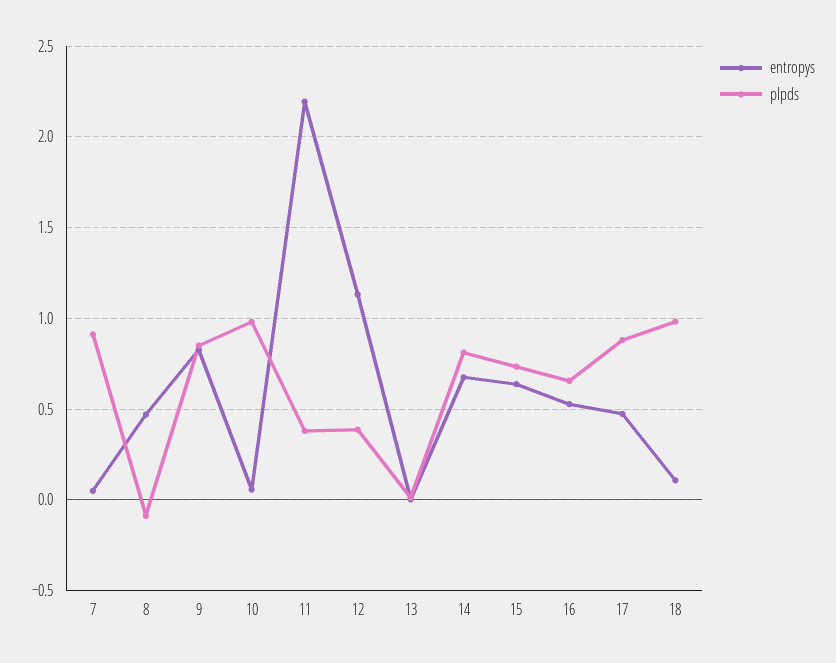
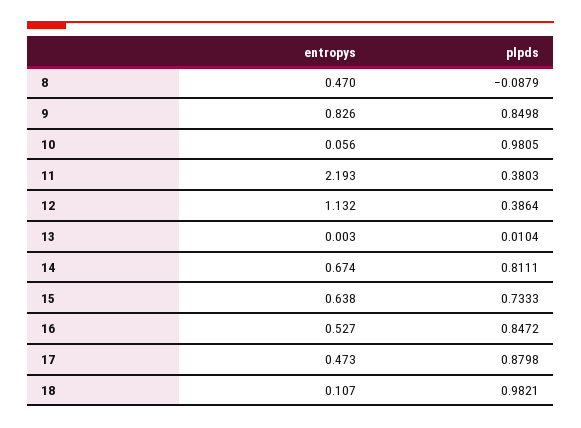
entropys, 7: 0.05 -> none
plpds, 7: 0.9 -> none
plpds, 16: 0.65 -> 0.8472

